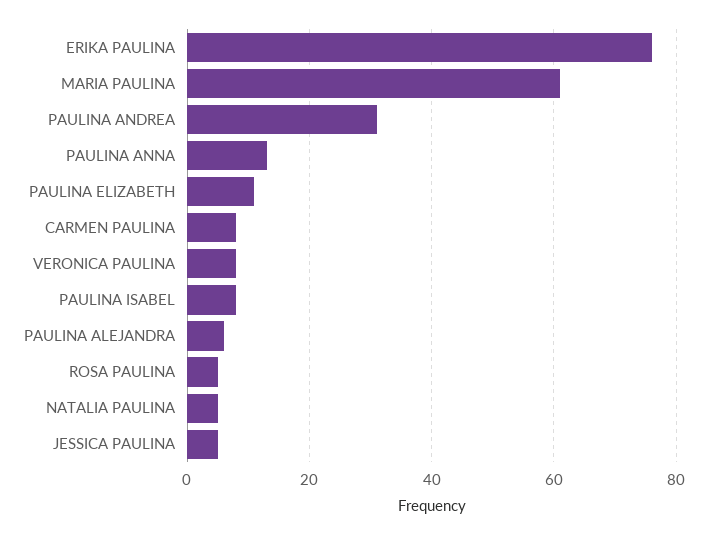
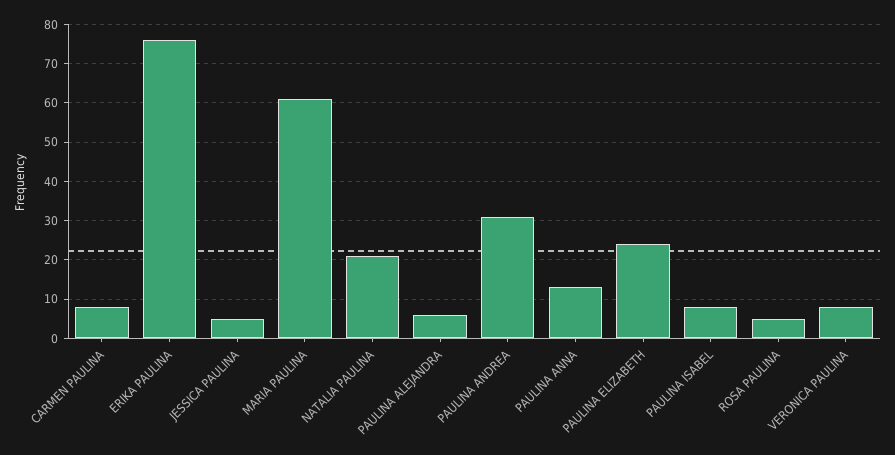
PAULINA ELIZABETH: 10 -> 25
NATALIA PAULINA: 5 -> 20

